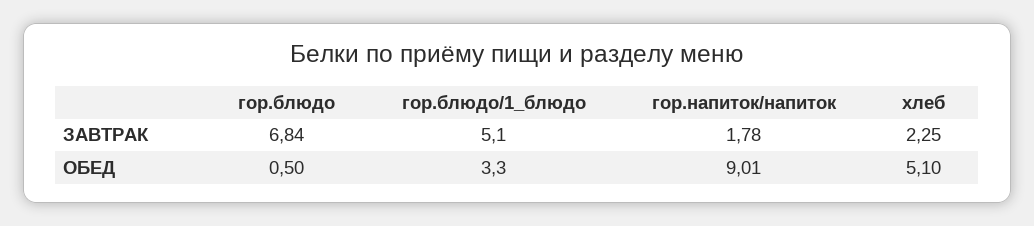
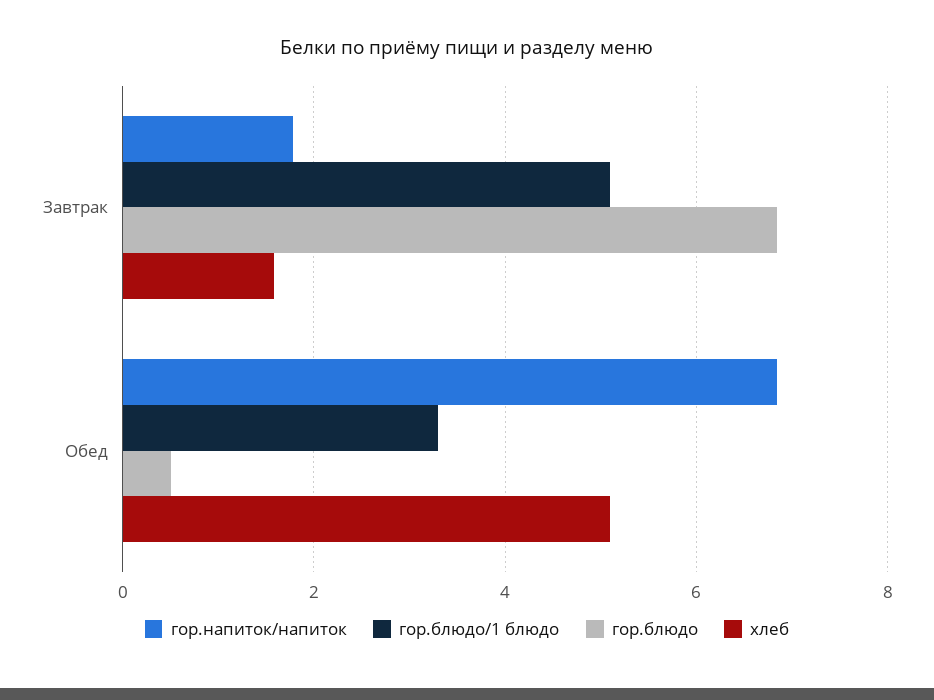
хлеб, ЗАВТРАК: 2.25 -> 1.6
гор.напиток/напиток, ОБЕД: 9.01 -> 6.8

